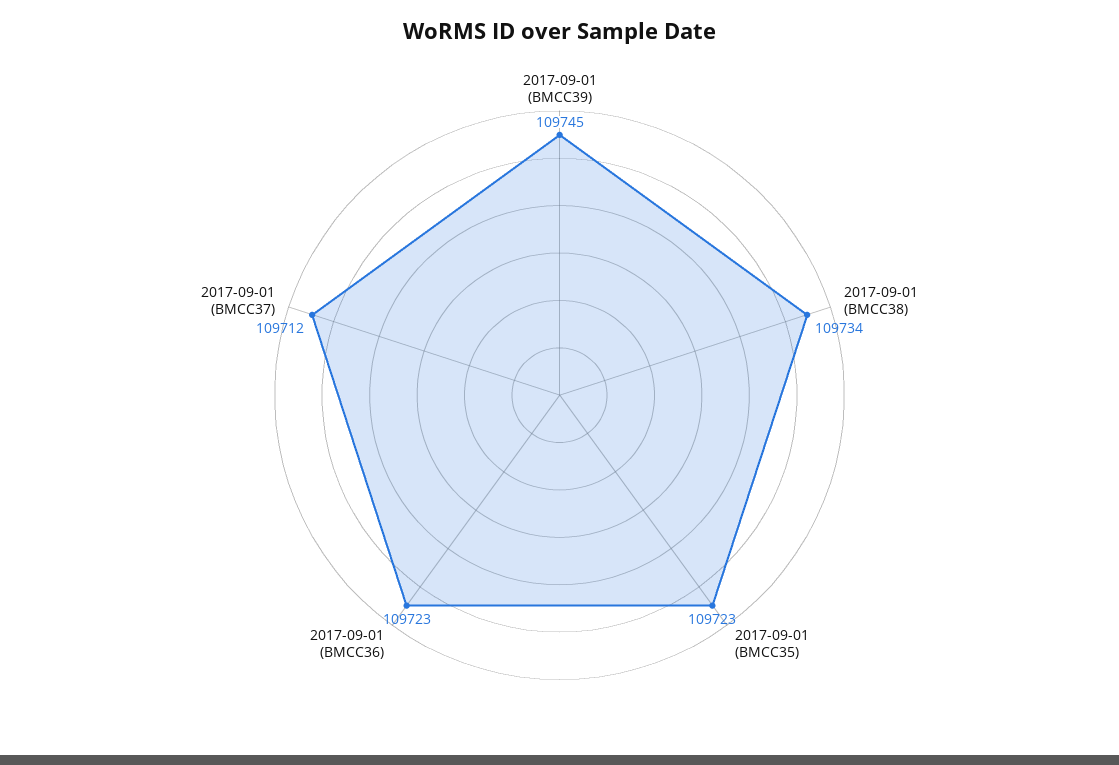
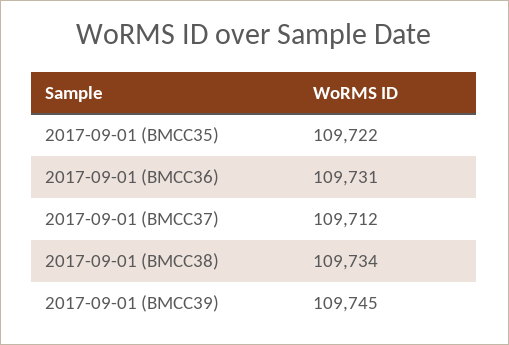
2017-09-01 (BMCC35): 109723 -> 109722
2017-09-01 (BMCC36): 109723 -> 109731

